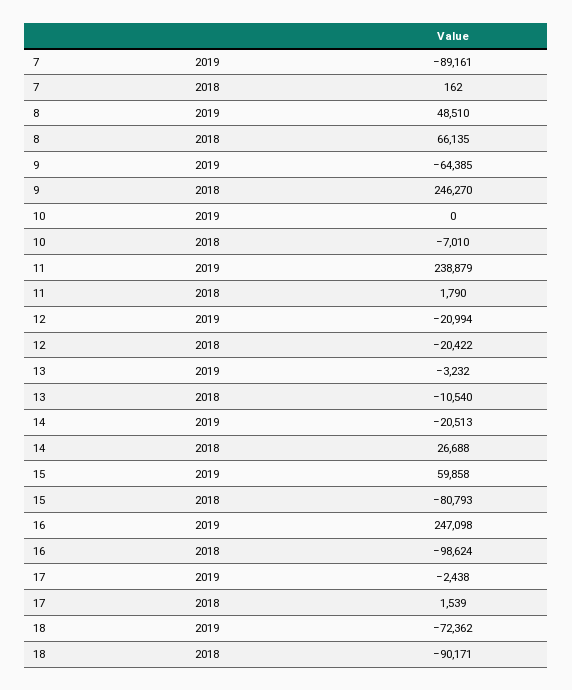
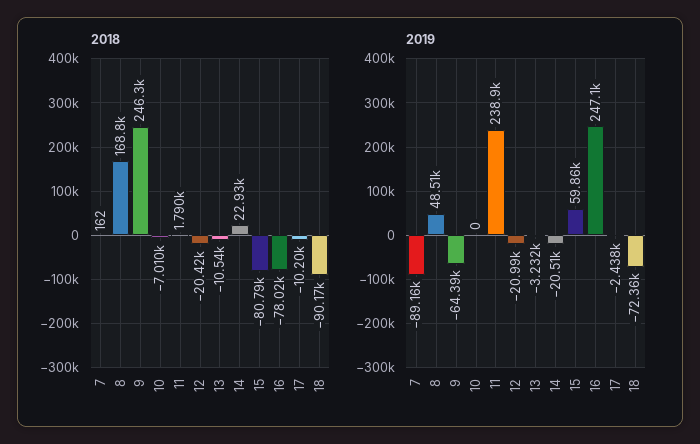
2018, 8: 66135 -> 168800
2018, 14: 26688 -> 22930
2018, 16: -98624 -> -78020
2018, 17: 1539 -> -10200

